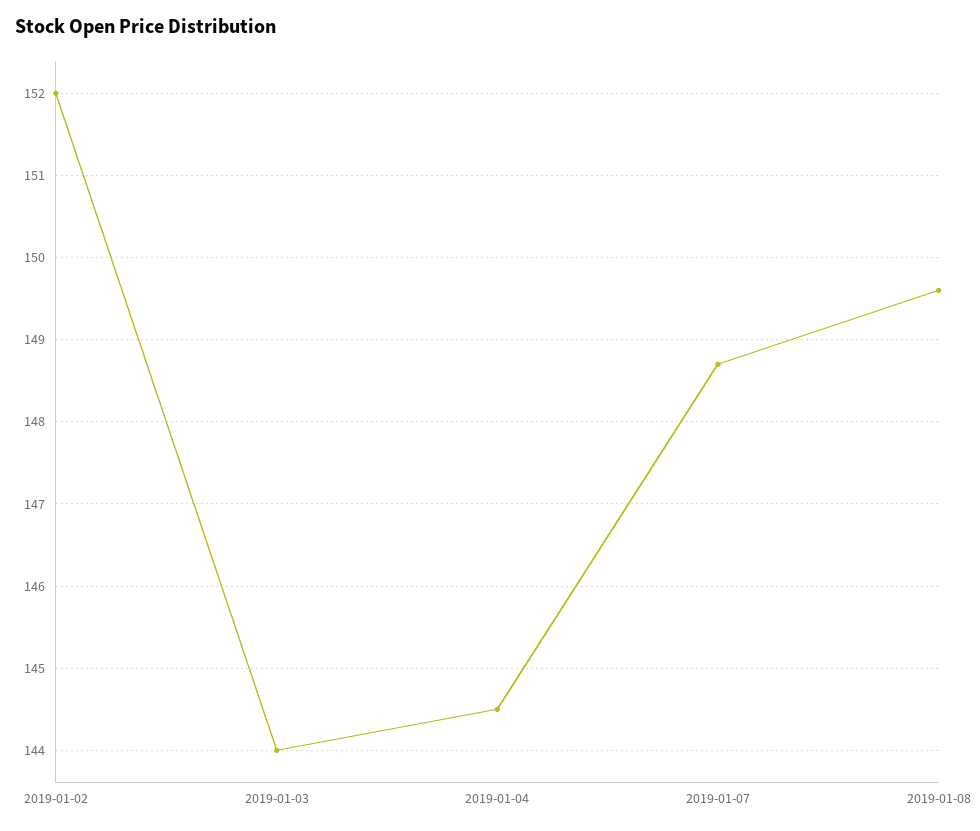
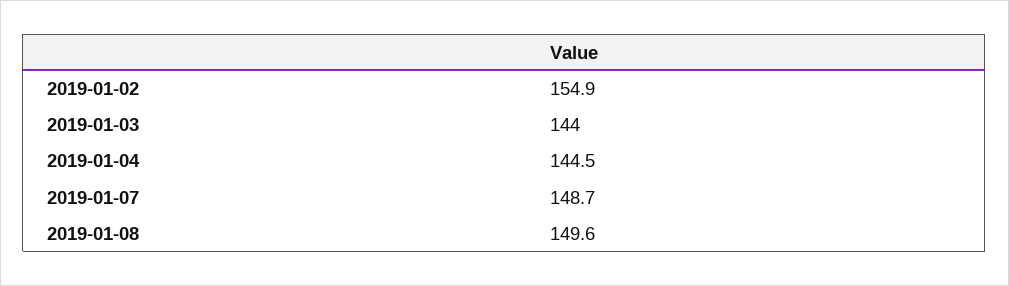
2019-01-02: 152 -> 154.9

